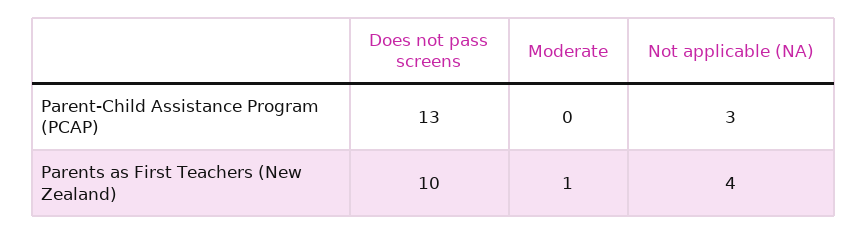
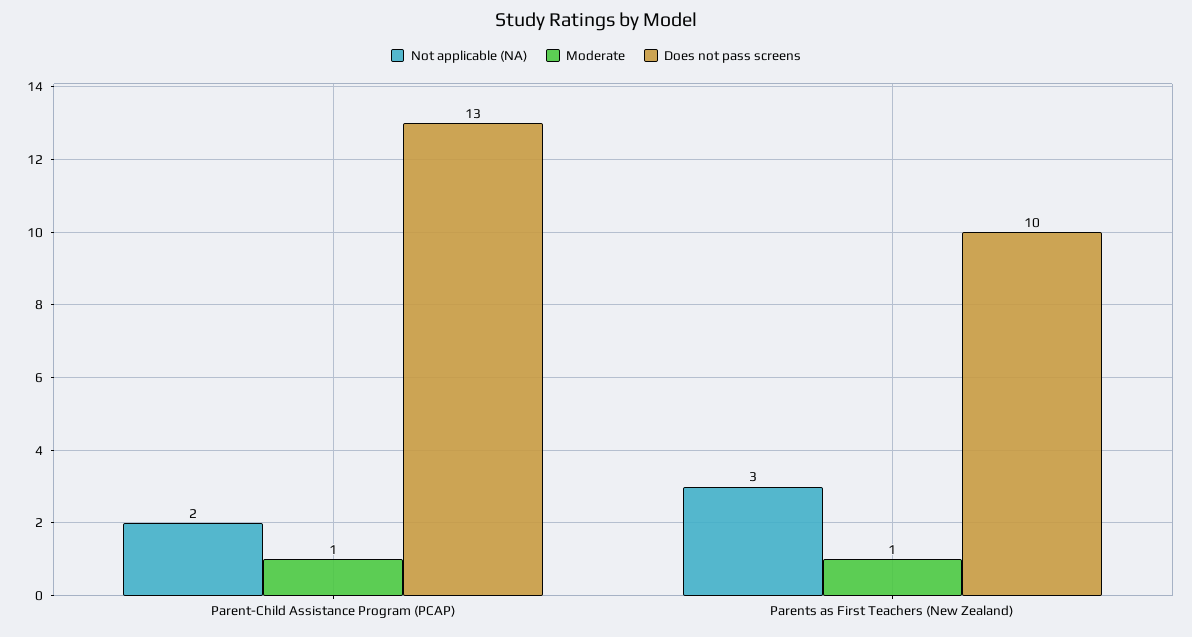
Moderate, Parent-Child Assistance Program (PCAP): 0 -> 1
Not applicable (NA), Parent-Child Assistance Program (PCAP): 3 -> 2
Not applicable (NA), Parents as First Teachers (New Zealand): 4 -> 3

